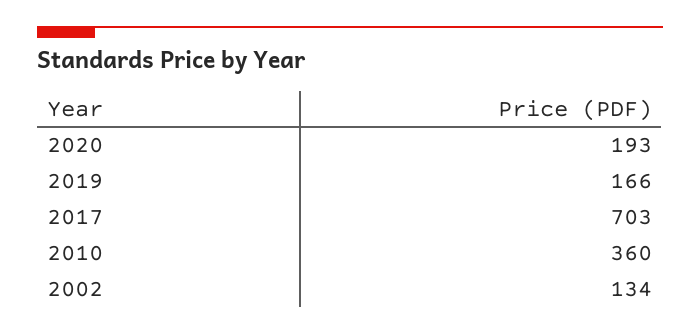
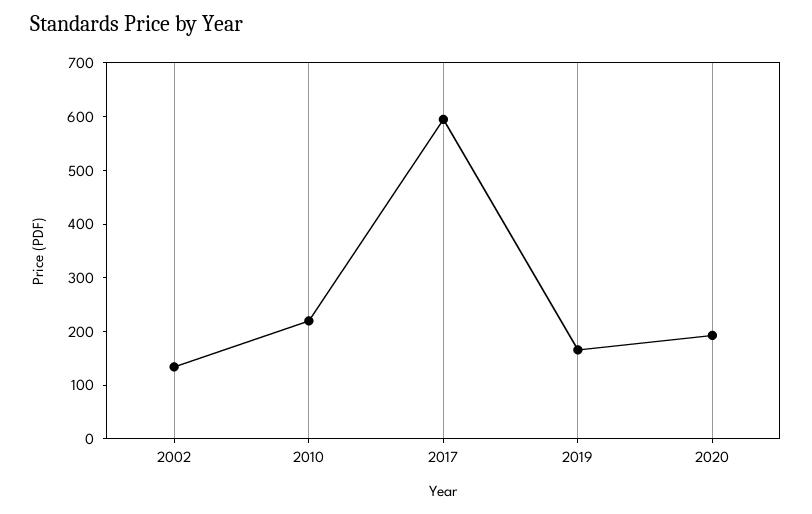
2017: 703 -> 600
2010: 360 -> 220

